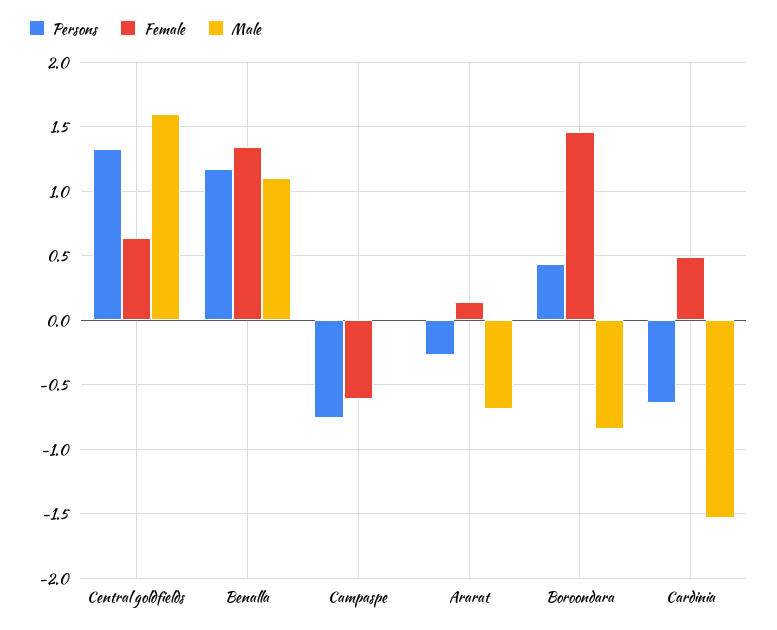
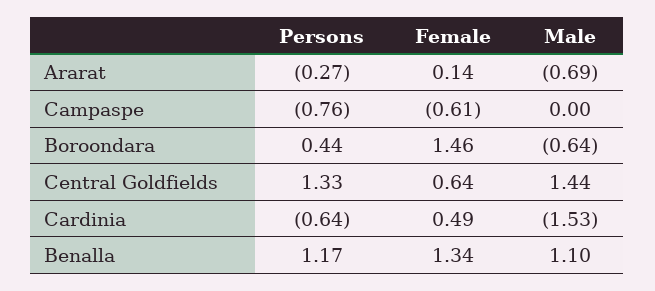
Male, Central goldfields: 1.6 -> 1.44
Male, Boroondara: -0.85 -> -0.64

